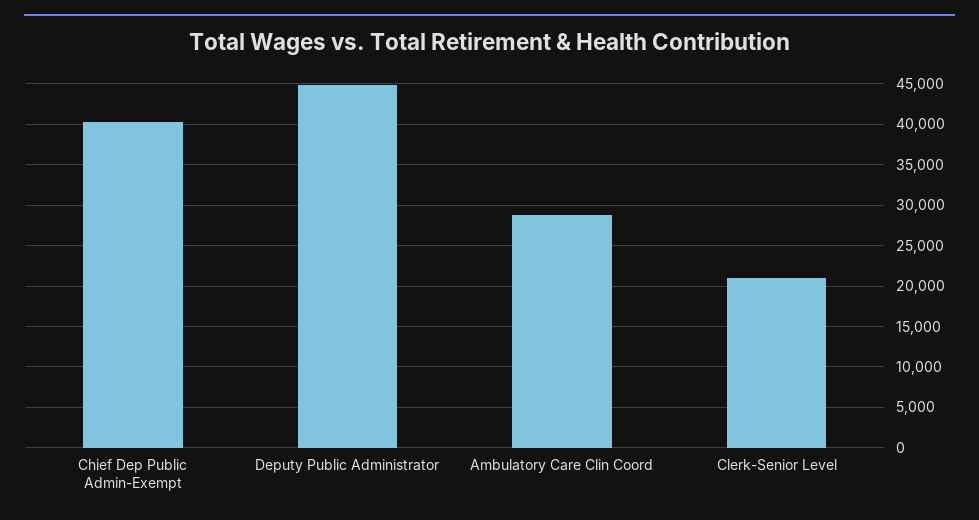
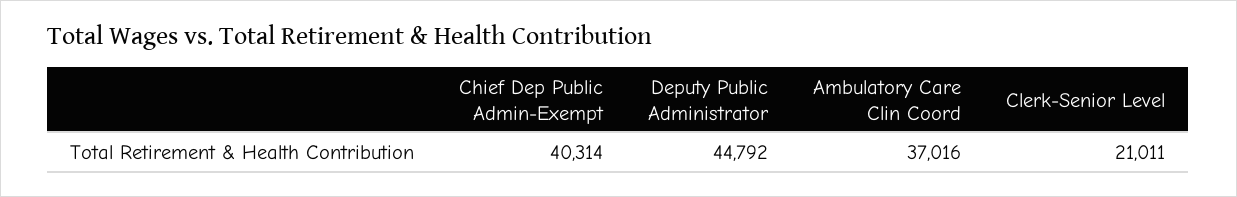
Ambulatory Care Clin Coord: 29000 -> 37016

